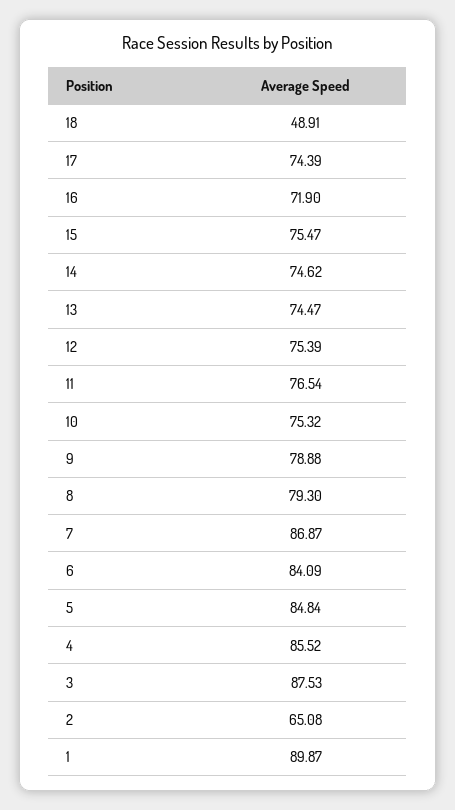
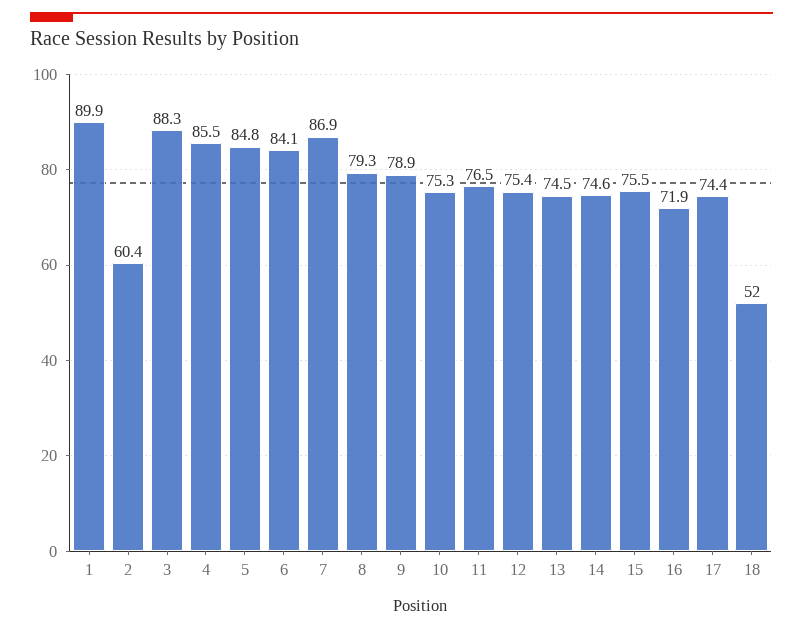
18: 48.91 -> 52
3: 87.53 -> 88.3
2: 65.08 -> 60.4

